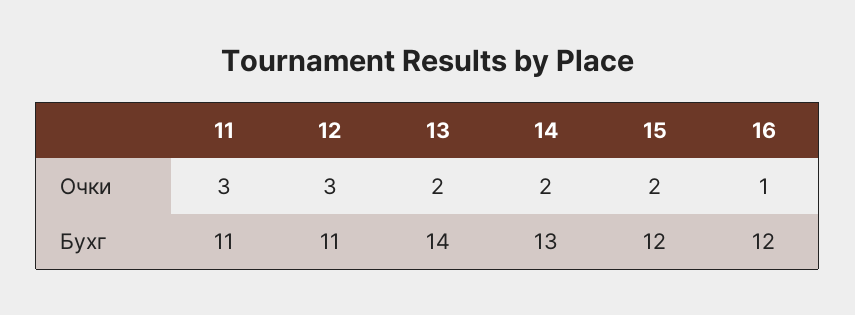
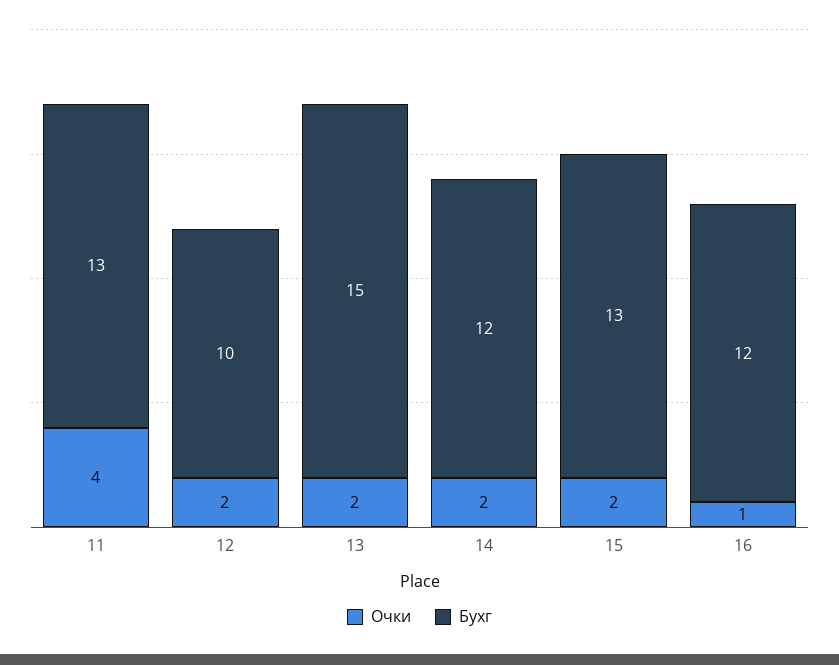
Очки, 11: 3 -> 4
Очки, 12: 3 -> 2
Бухг, 11: 11 -> 13
Бухг, 12: 11 -> 10
Бухг, 13: 14 -> 15
Бухг, 14: 13 -> 12
Бухг, 15: 12 -> 13

